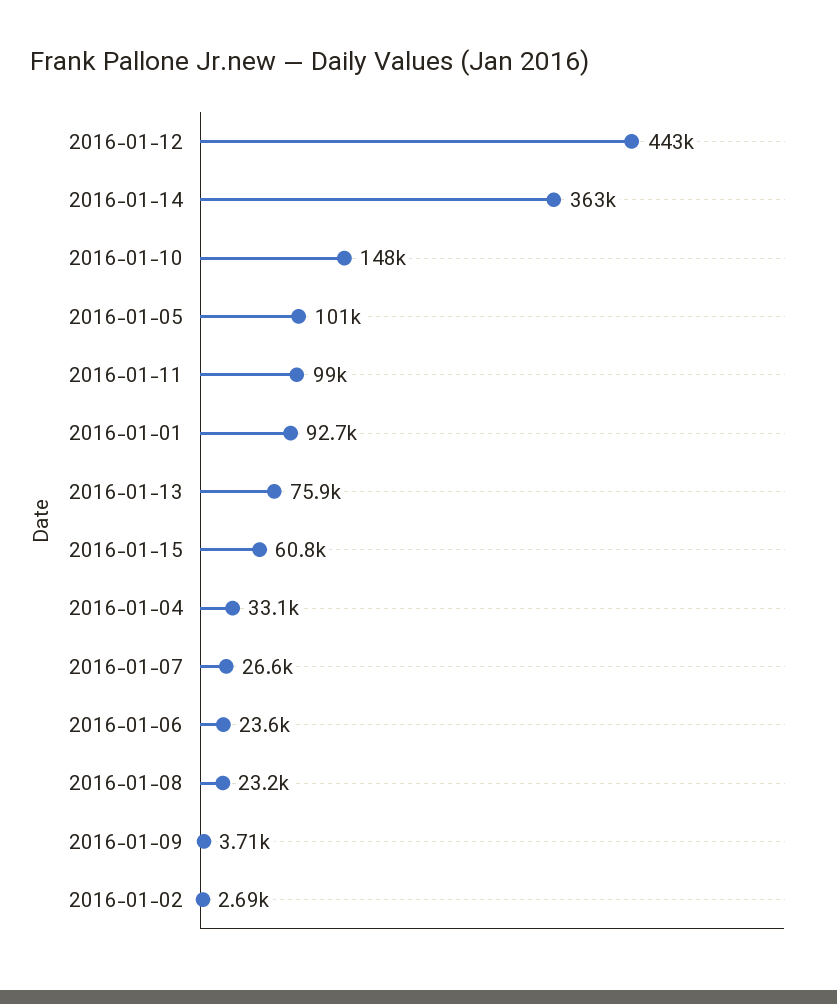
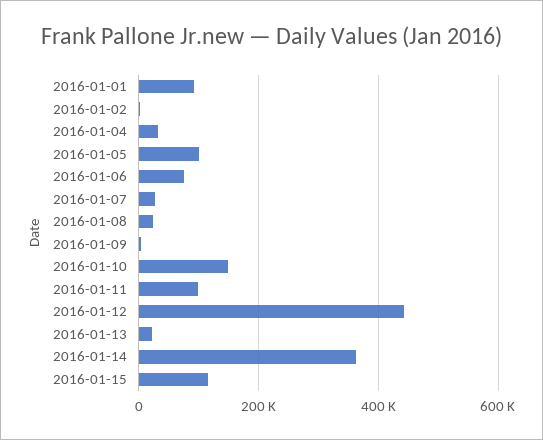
2016-01-13: 75900 -> 20000
2016-01-15: 60800 -> 120000
2016-01-06: 23600 -> 80000

